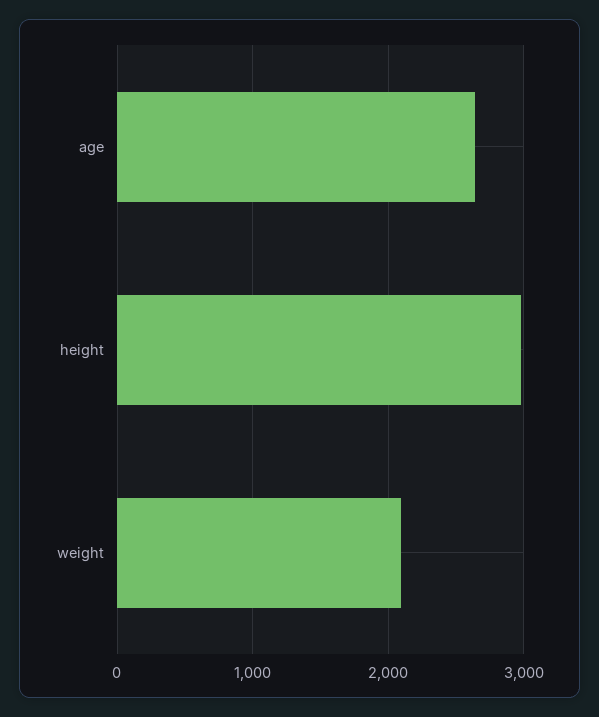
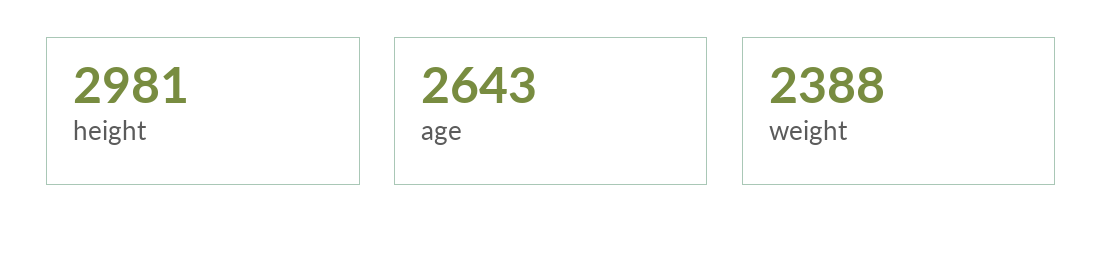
weight: 2100 -> 2388

